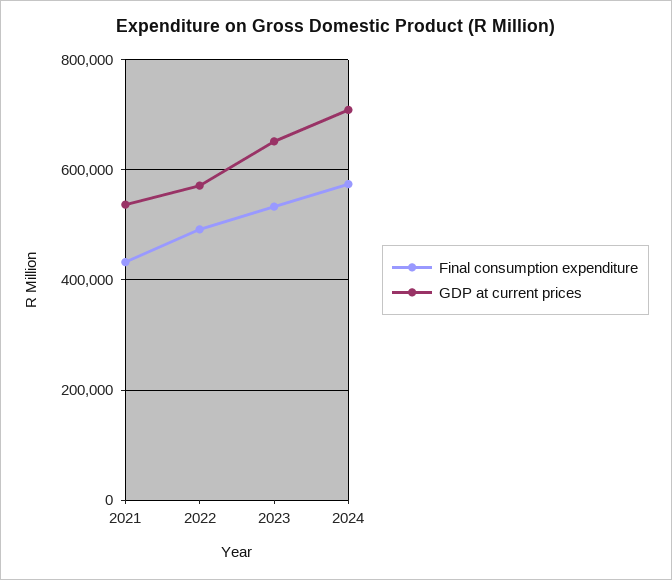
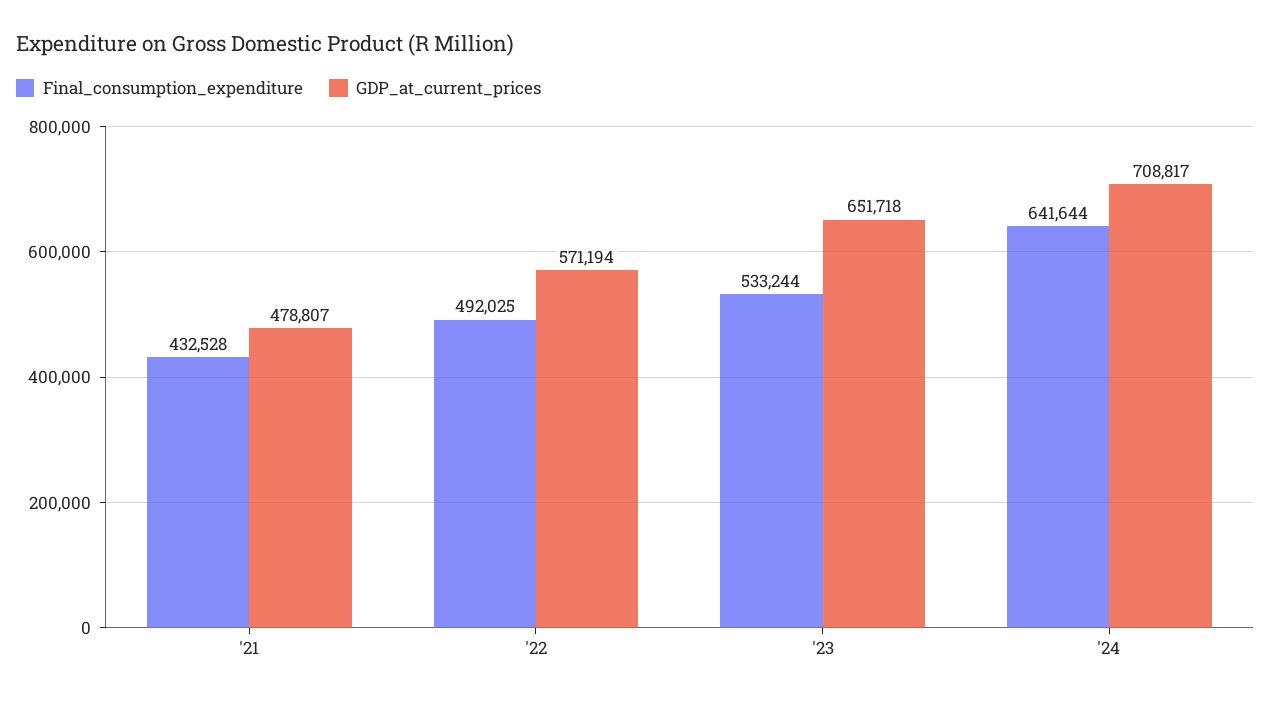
GDP at current prices, 2021: 540000 -> 478807
Final consumption expenditure, 2024: 580000 -> 641644

